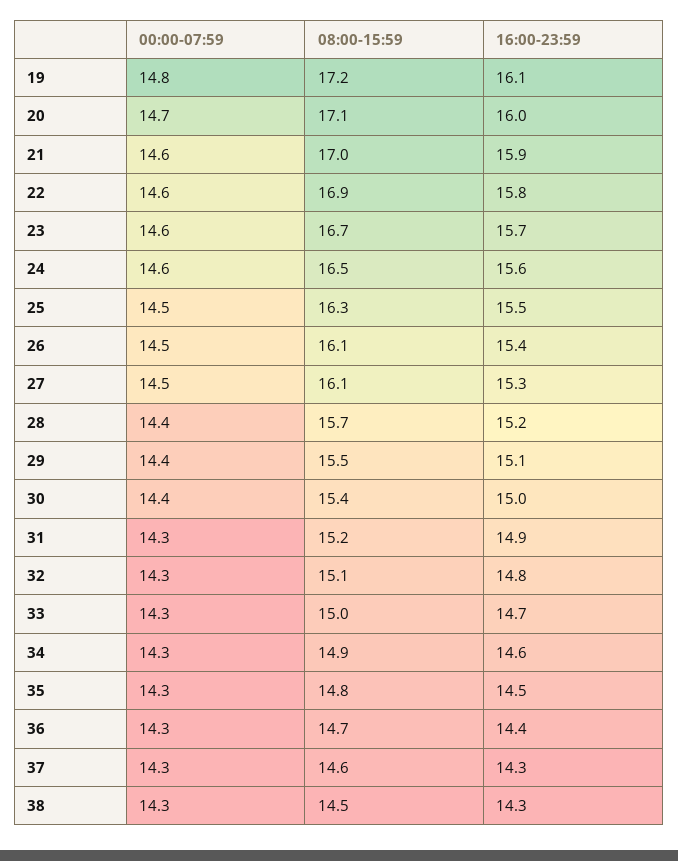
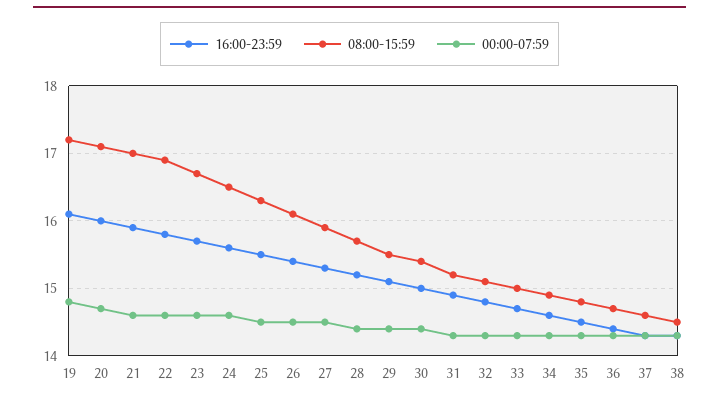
08:00-15:59, 27: 16.1 -> 15.9

